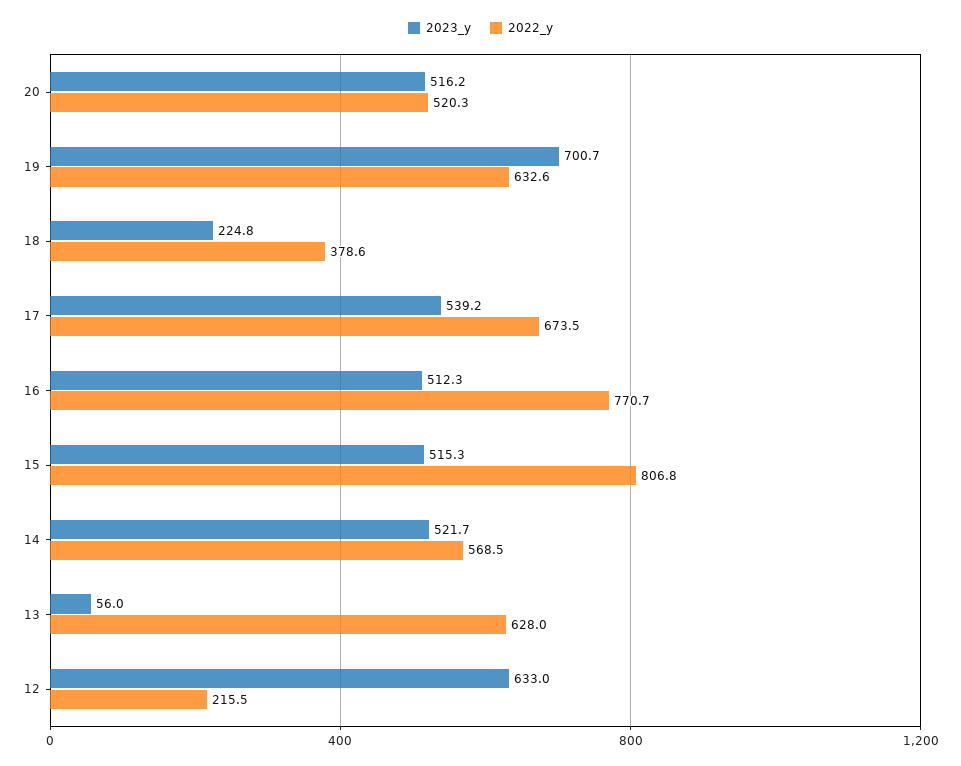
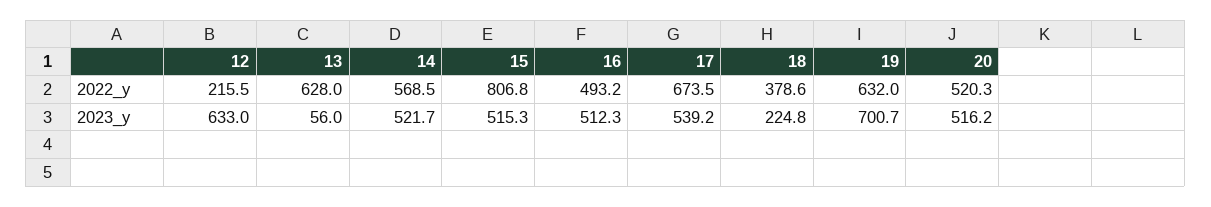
2022_y, 19: 632.6 -> 632
2022_y, 16: 770.7 -> 493.2

